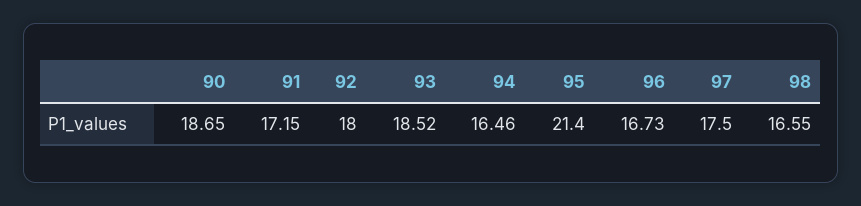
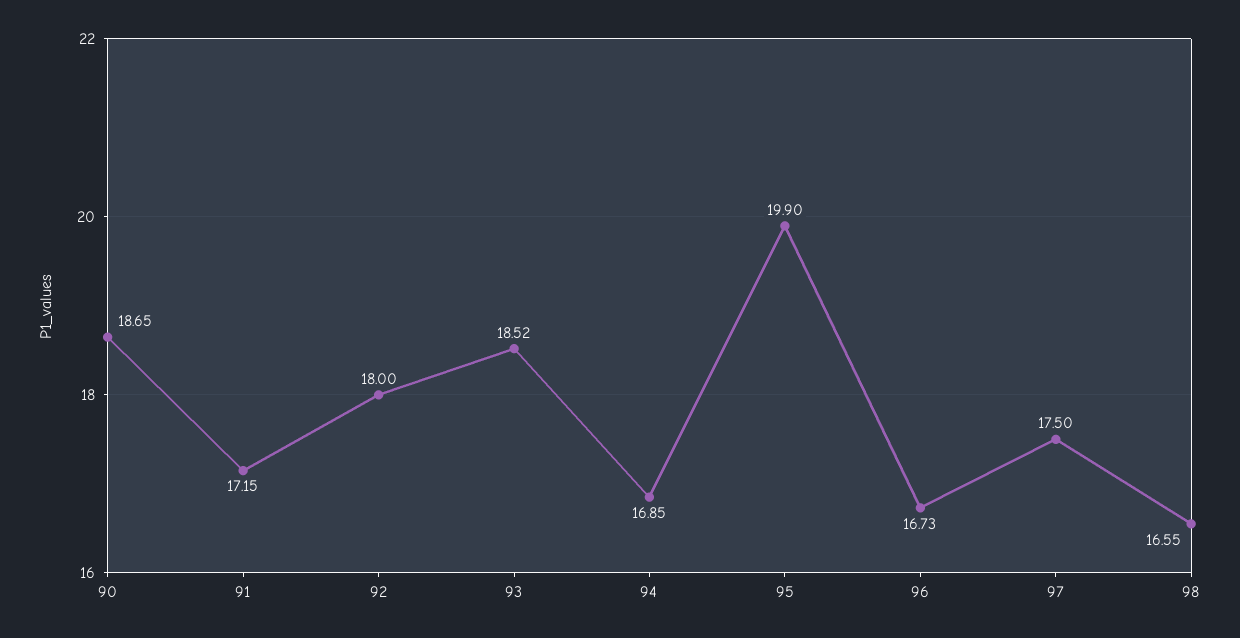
94: 16.46 -> 16.85
95: 21.4 -> 19.9

